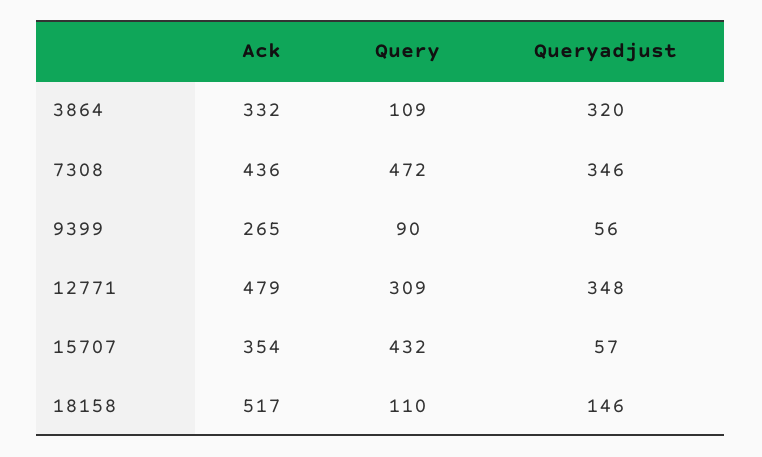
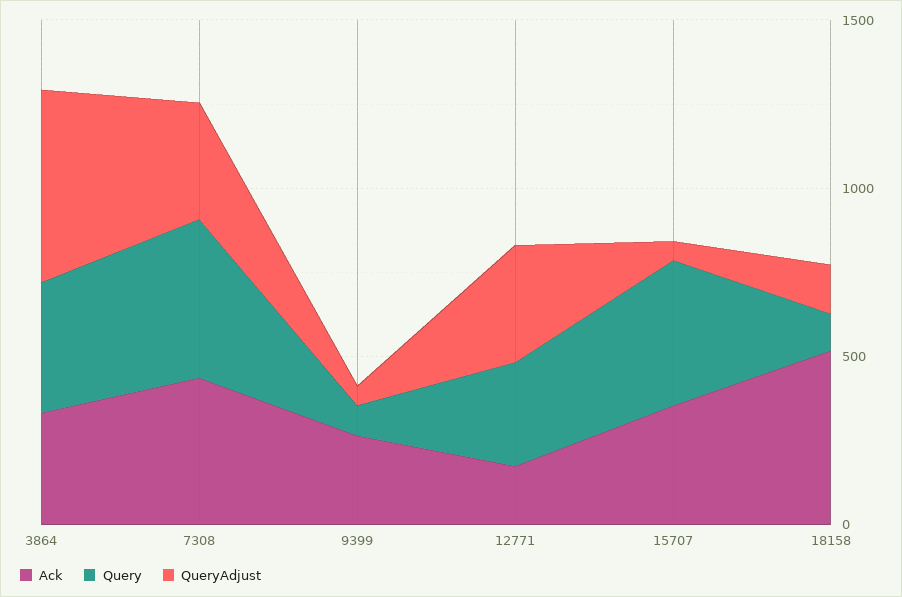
Query, 3864: 109 -> 400
Queryadjust, 3864: 320 -> 600
Ack, 12771: 479 -> 200

